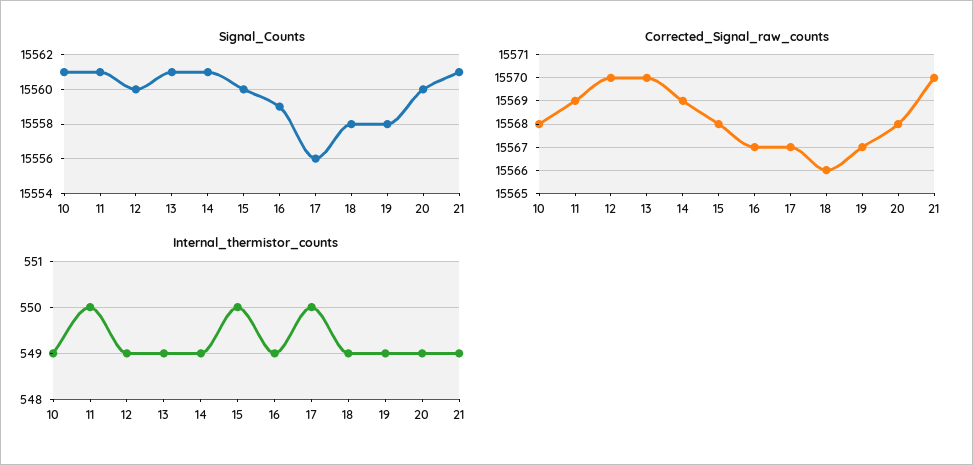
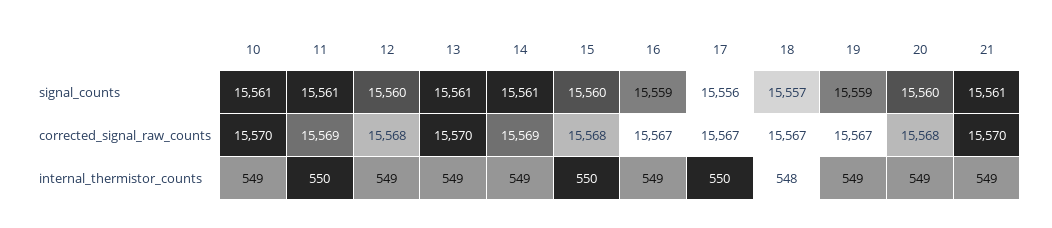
Signal_Counts, 18: 15558 -> 15557
Signal_Counts, 19: 15558 -> 15559
Corrected_Signal_raw_counts, 10: 15568 -> 15570
Corrected_Signal_raw_counts, 12: 15570 -> 15568
Corrected_Signal_raw_counts, 18: 15566 -> 15567
Internal_thermistor_counts, 18: 549 -> 548

